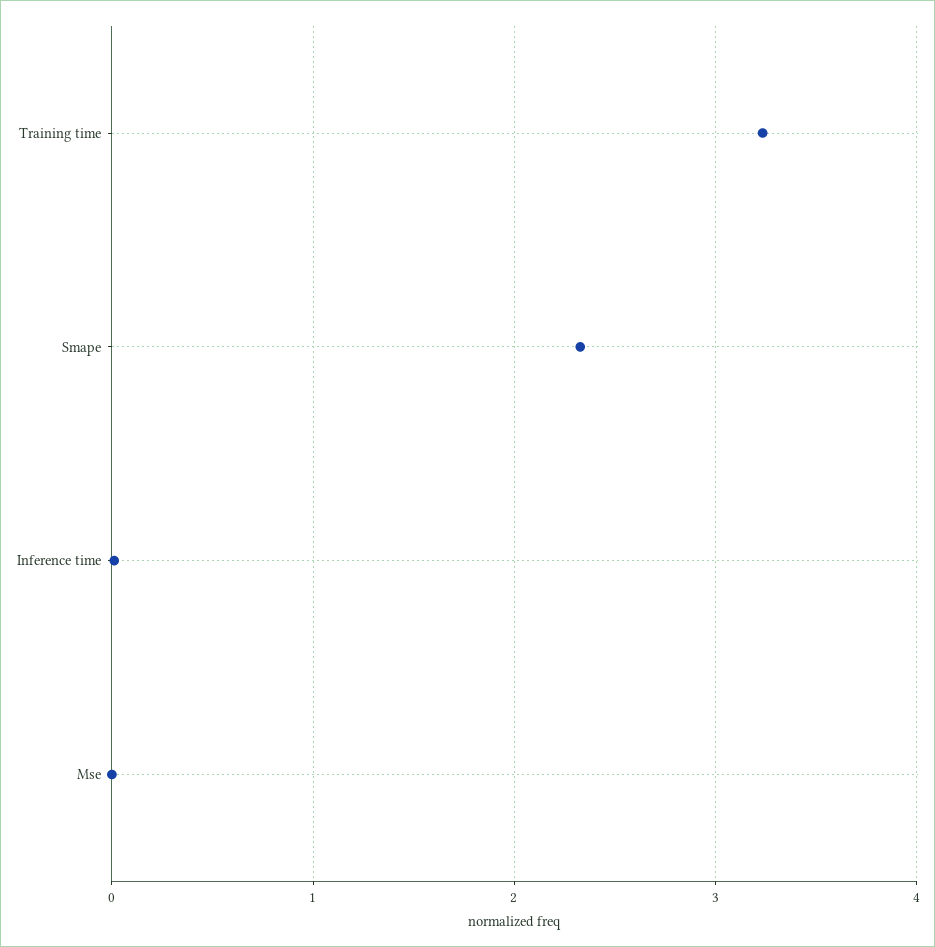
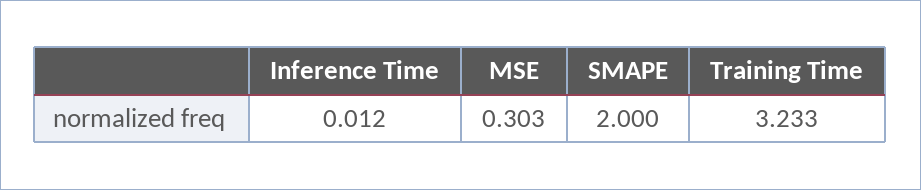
Smape: 2.3 -> 2
Mse: 0 -> 0.303

